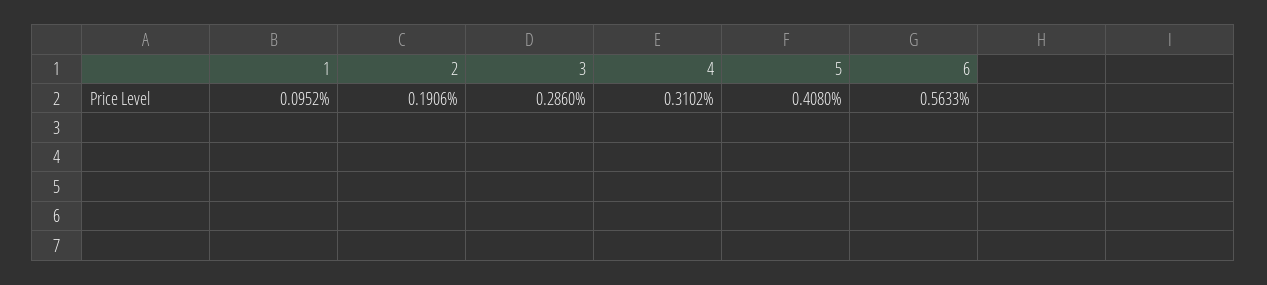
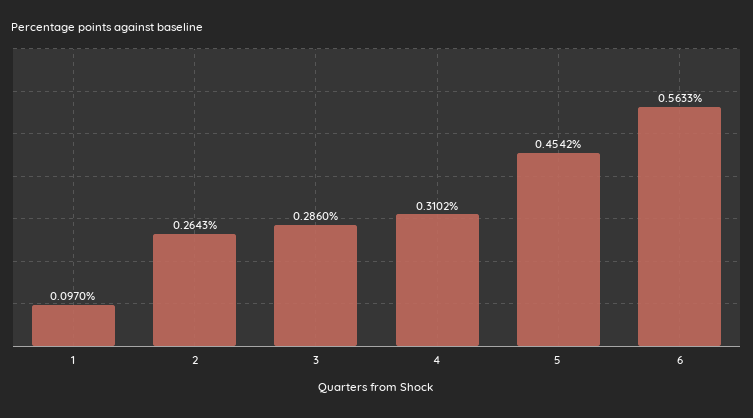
1: 0.0952 -> 0.097
2: 0.1906 -> 0.2643
5: 0.408 -> 0.4542

